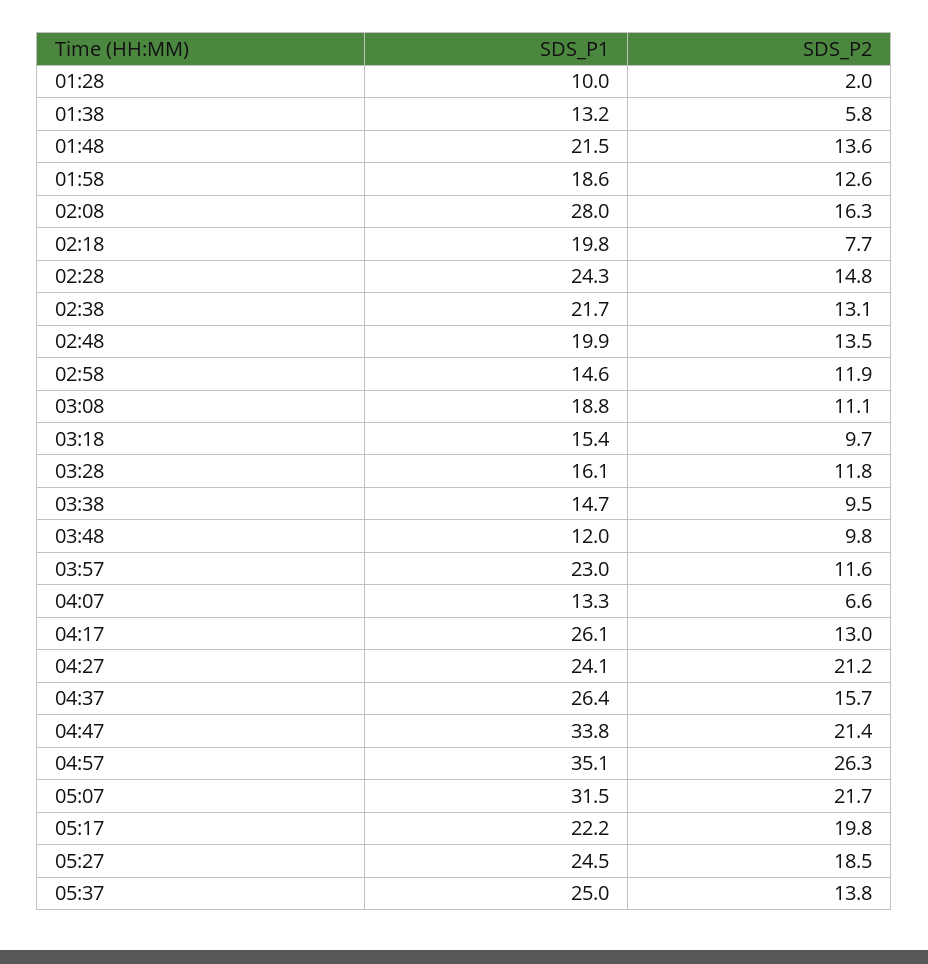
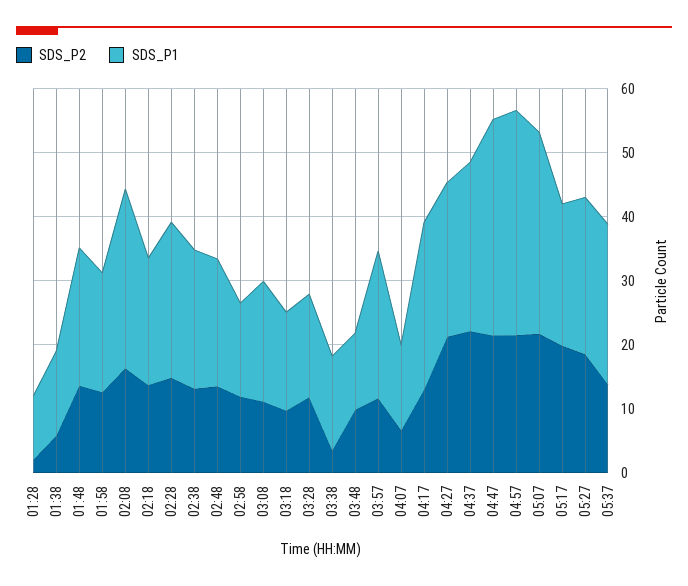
SDS_P2, 02:18: 7.7 -> 14
SDS_P2, 03:38: 9.5 -> 4
SDS_P2, 04:37: 15.7 -> 22
SDS_P2, 04:57: 26.3 -> 22

